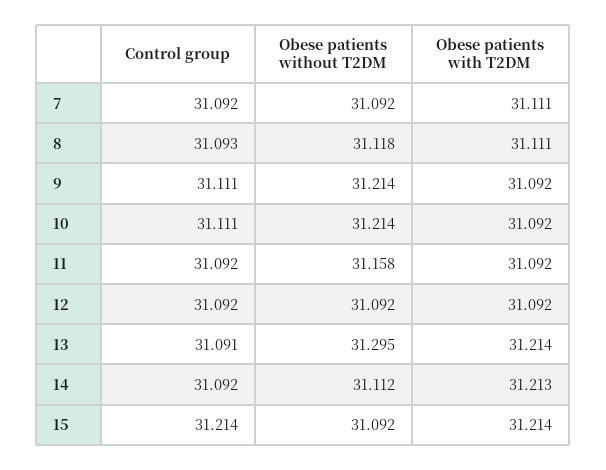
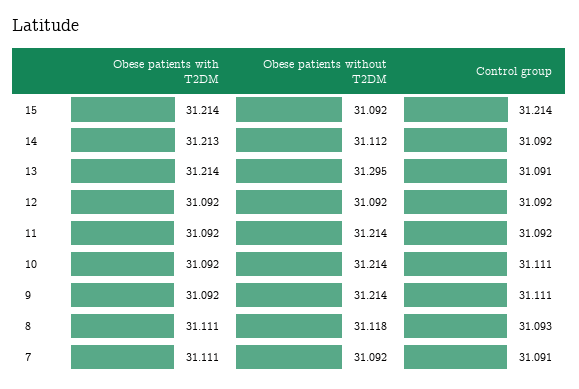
Control group, 7: 31.092 -> 31.091
Obese patients without T2DM, 11: 31.158 -> 31.214

